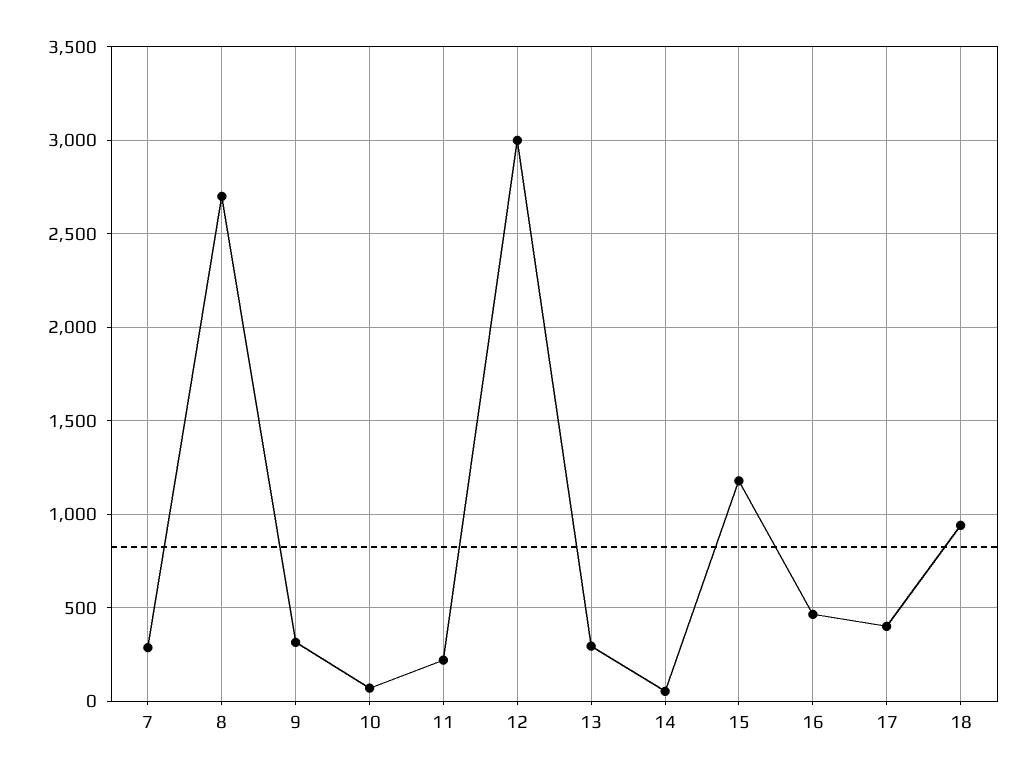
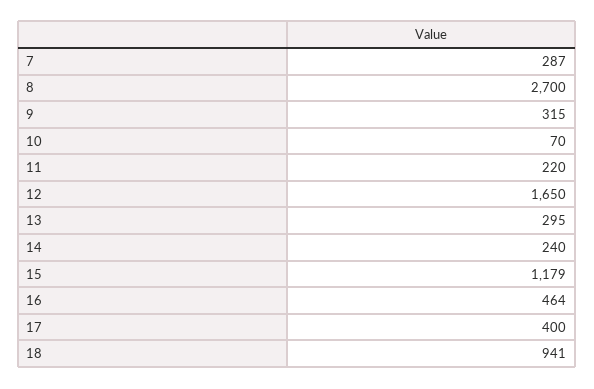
12: 3000 -> 1650
14: 50 -> 240

